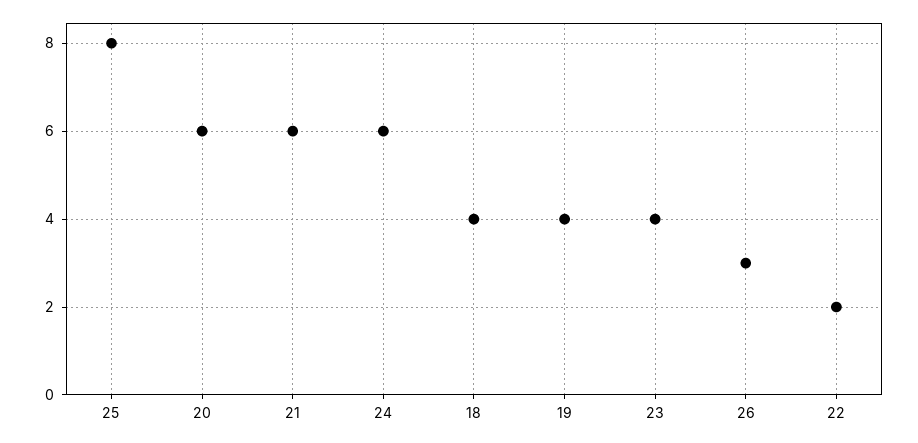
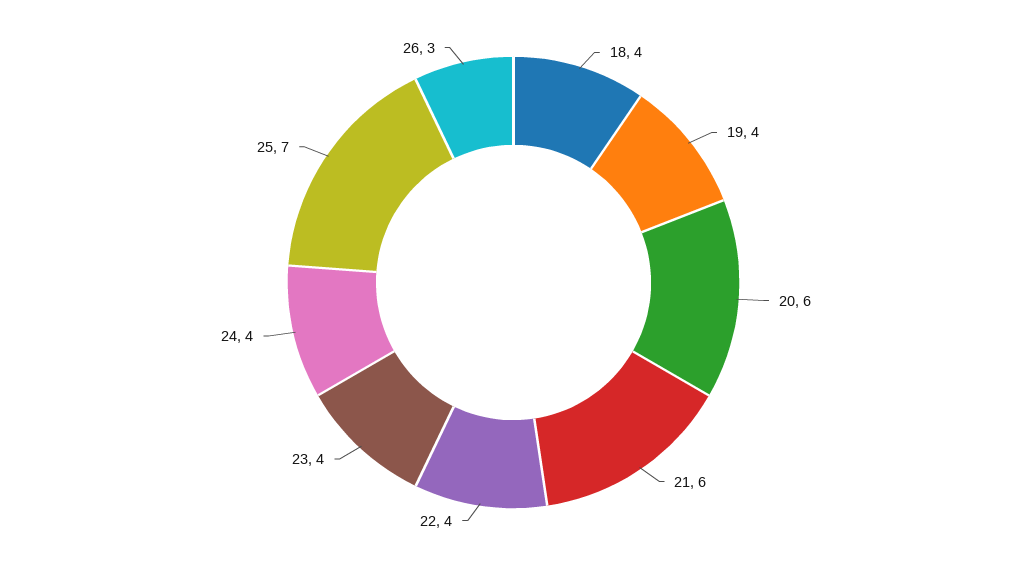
25: 8 -> 7
24: 6 -> 4
22: 2 -> 4

